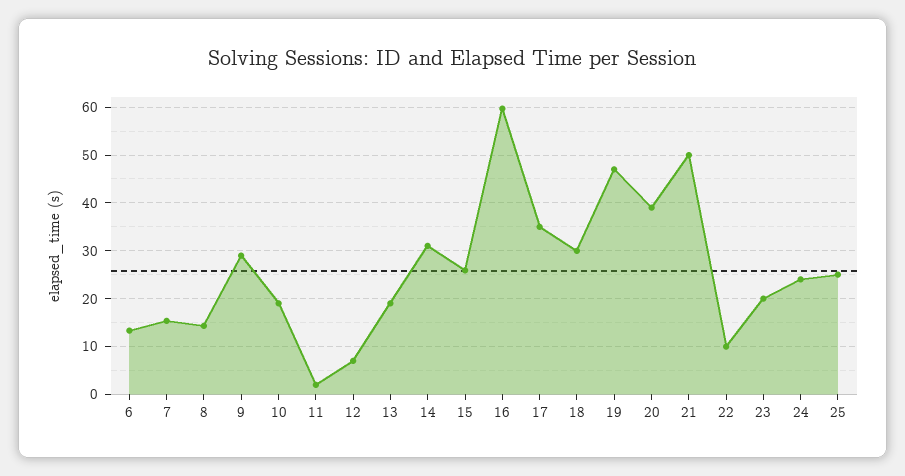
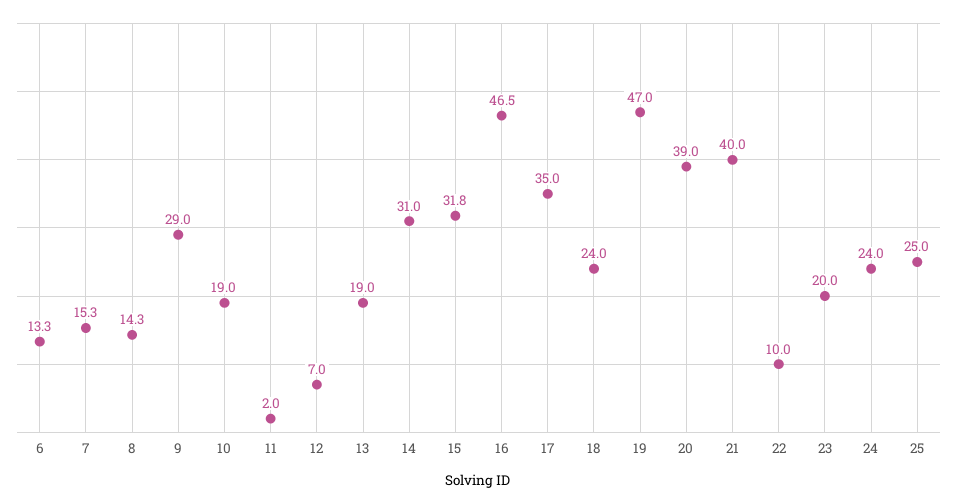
15: 26 -> 31.8
16: 60 -> 46.5
18: 30 -> 24
21: 50 -> 40

